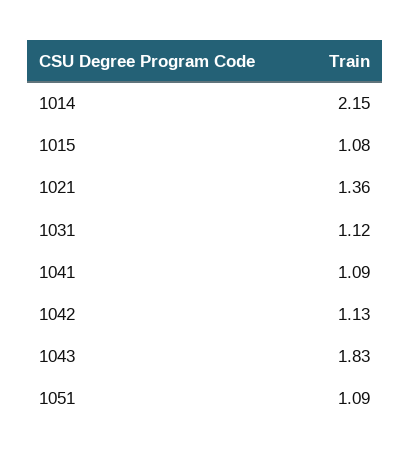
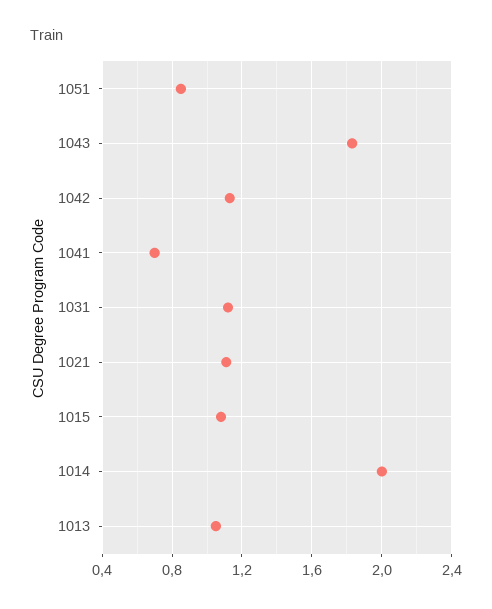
1014: 2.15 -> 2
1021: 1.36 -> 1.1
1041: 1.09 -> 0.7
1051: 1.09 -> 0.85
1013: none -> 1.05

